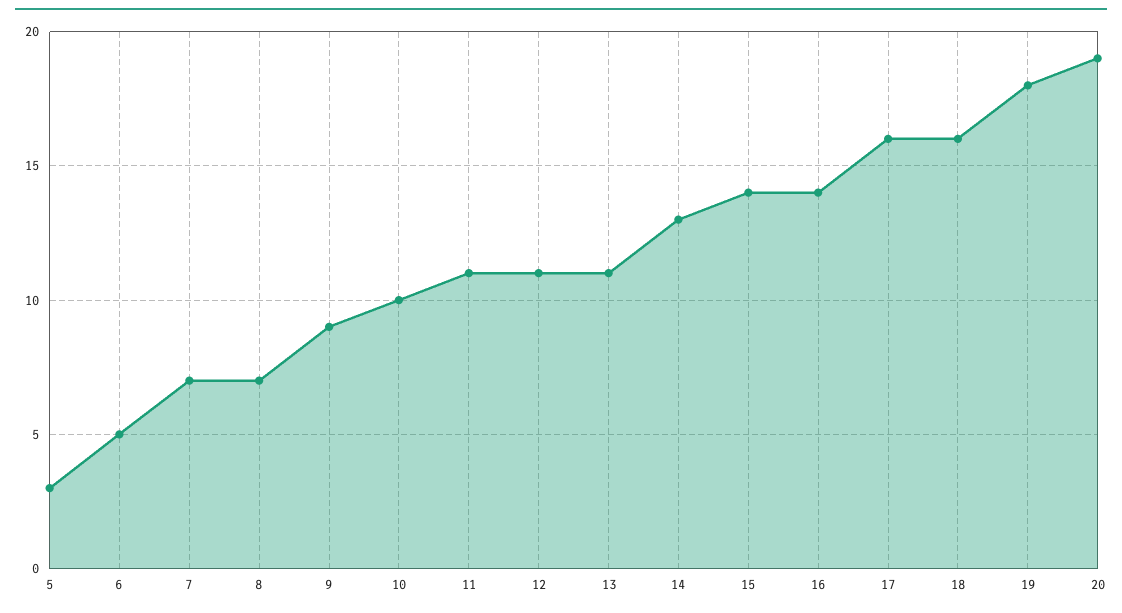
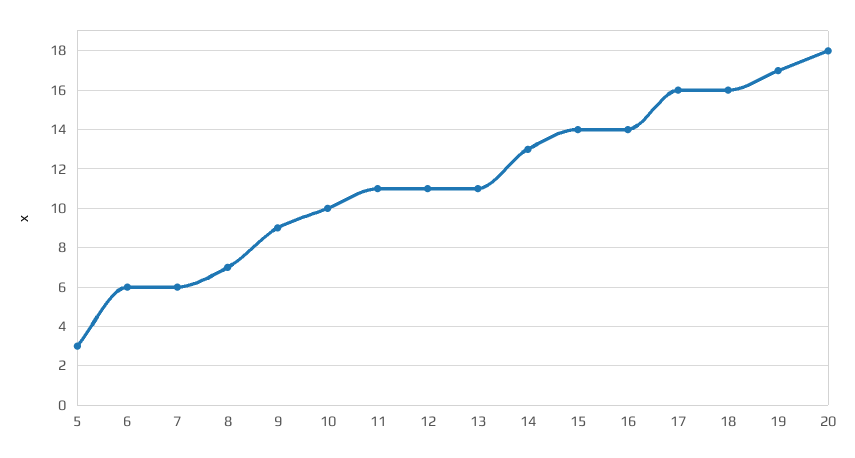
6: 5 -> 6
7: 7 -> 6
19: 18 -> 17
20: 19 -> 18

